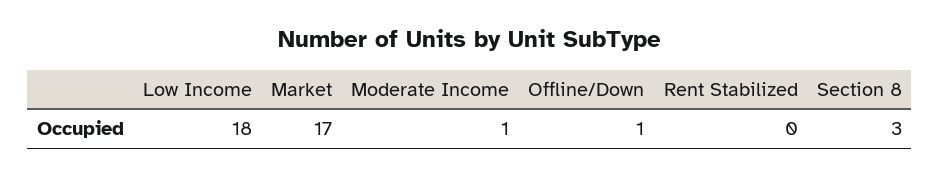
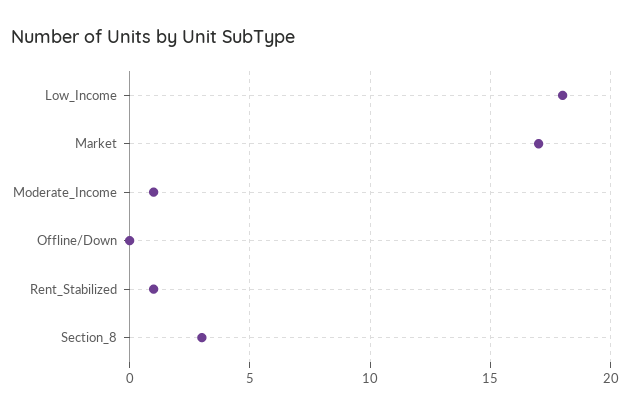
Offline/Down: 1 -> 0
Rent Stabilized: 0 -> 1

